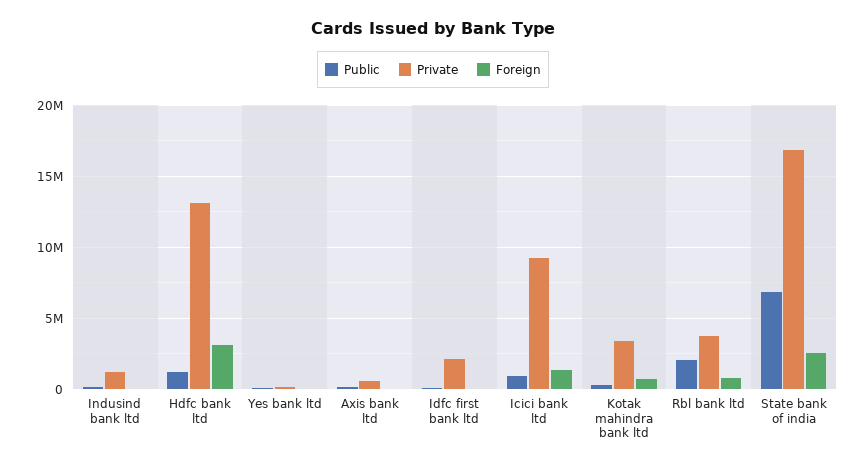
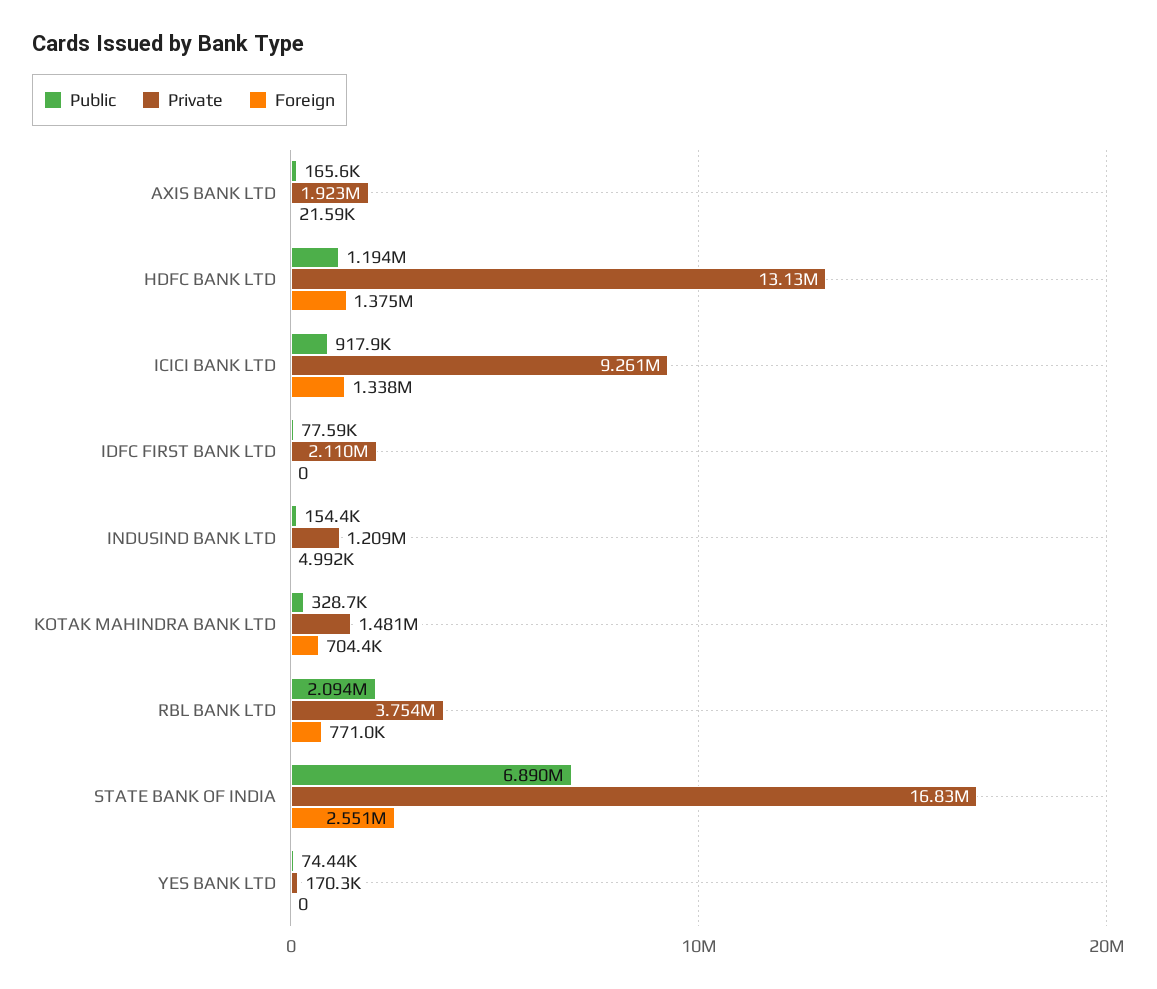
Foreign, Hdfc bank ltd: 3000000 -> 1375000
Private, Axis bank ltd: 500000 -> 1923000
Private, Kotak mahindra bank ltd: 3500000 -> 1481000

